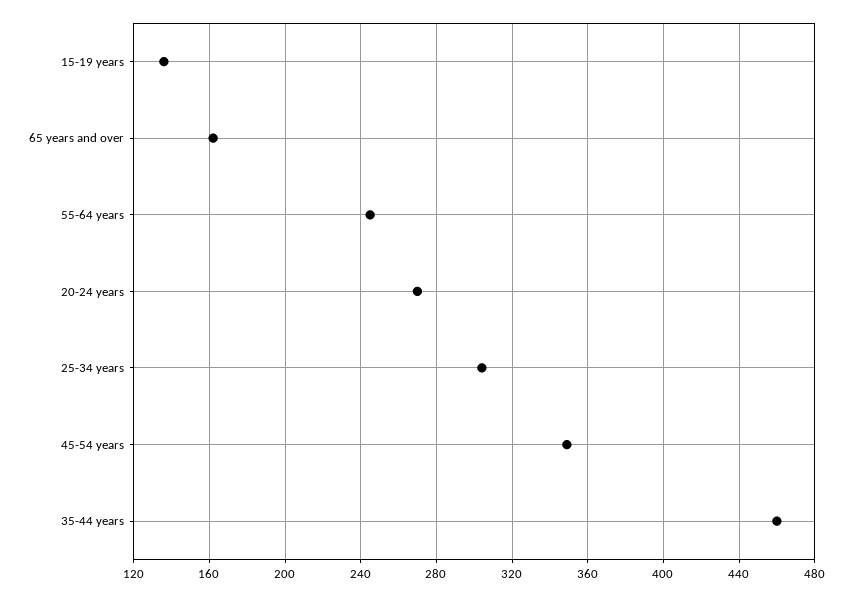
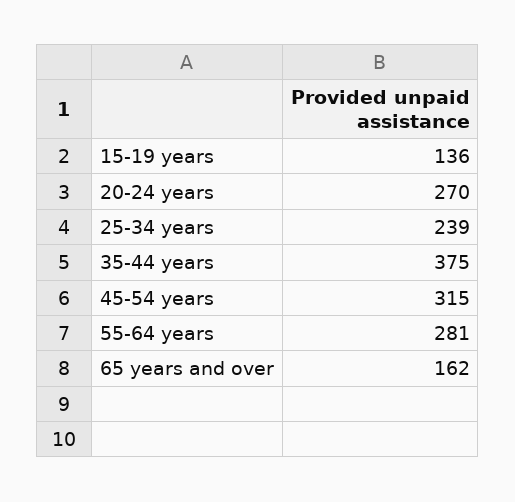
55-64 years: 245 -> 281
25-34 years: 305 -> 239
45-54 years: 350 -> 315
35-44 years: 460 -> 375

